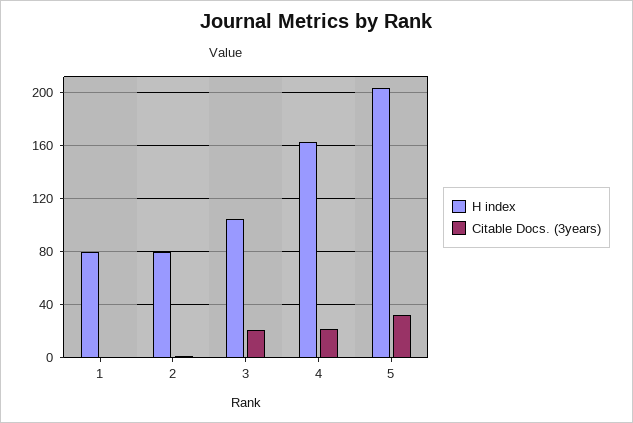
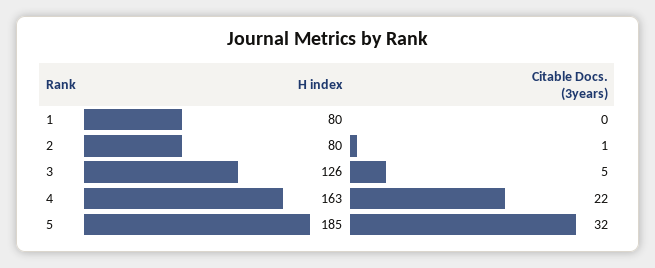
H index, 3: 105 -> 126
Citable Docs. (3years), 3: 20 -> 5
H index, 5: 205 -> 185

